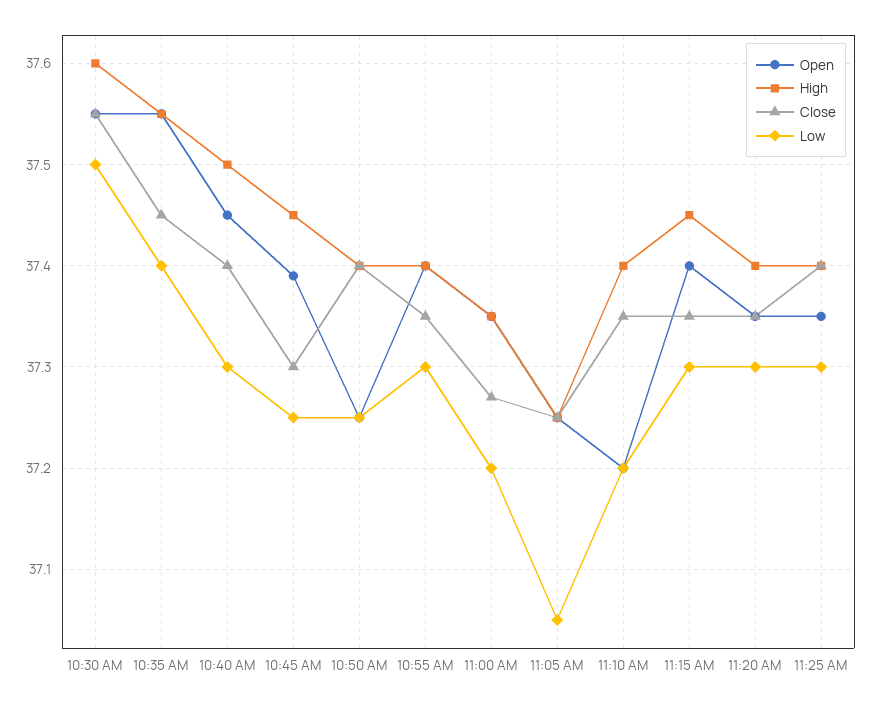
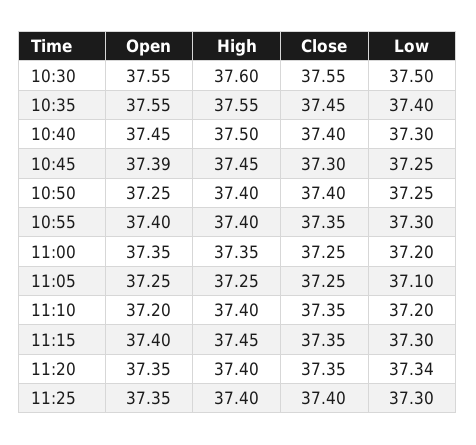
Close, 11:00 AM: 37.27 -> 37.25
Low, 11:05 AM: 37.05 -> 37.1
Low, 11:20 AM: 37.3 -> 37.34

